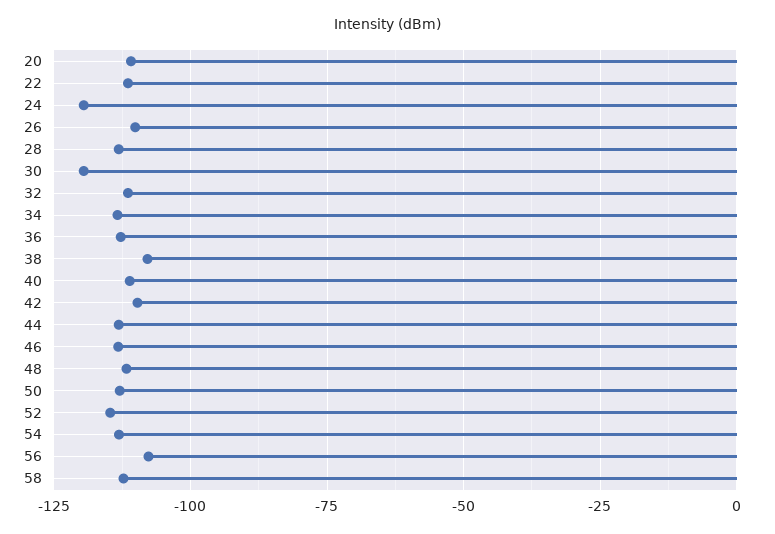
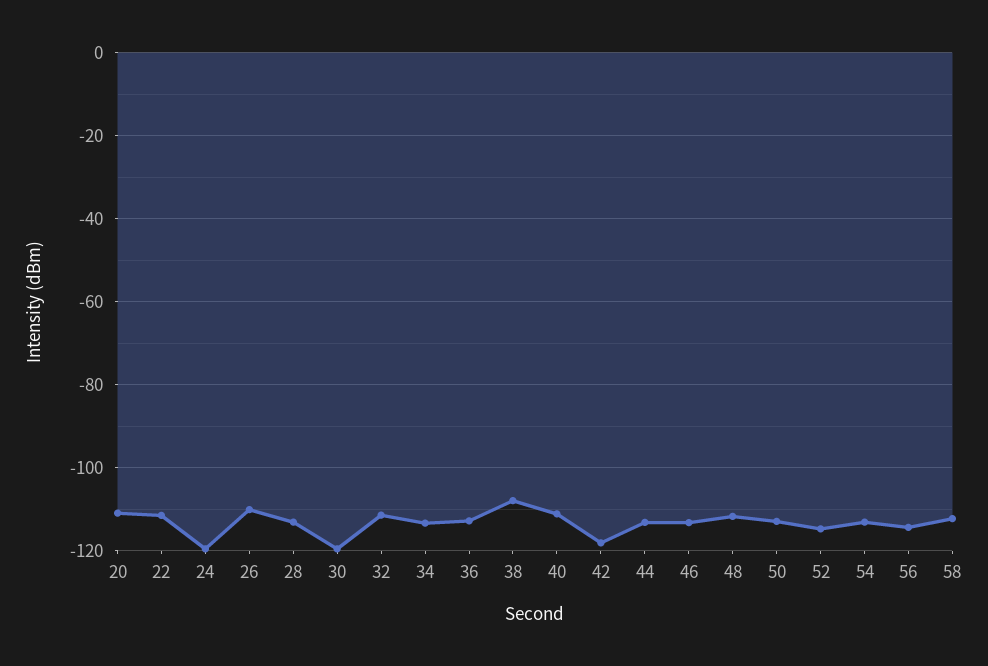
42: -110 -> -118
56: -107.5 -> -114

